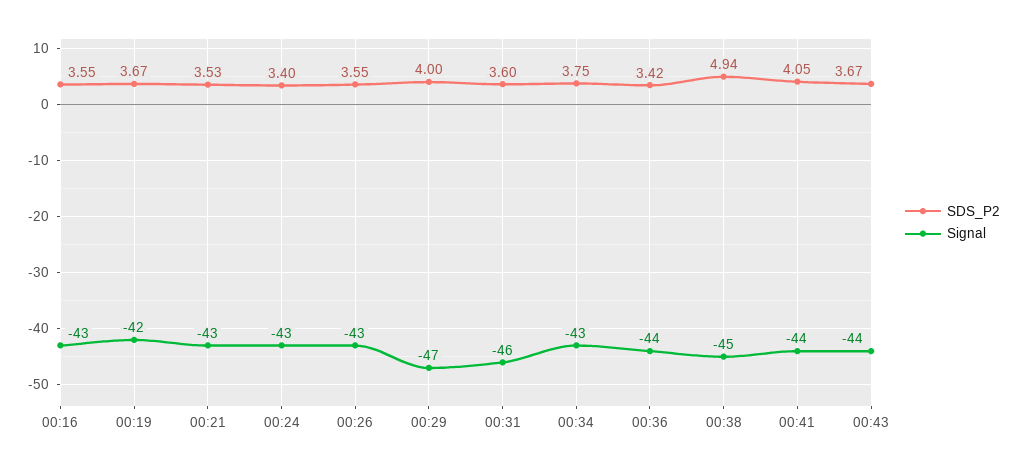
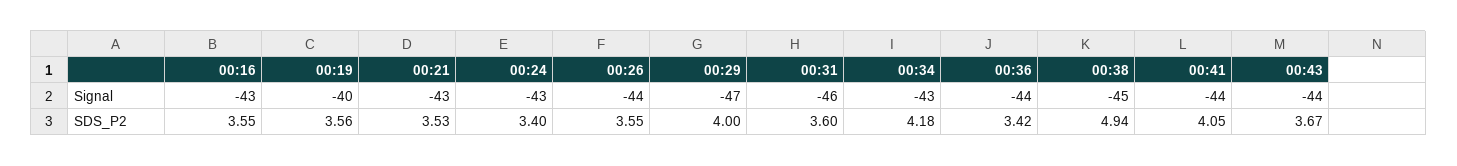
SDS_P2, 00:19: 3.67 -> 3.56
Signal, 00:19: -42 -> -40
Signal, 00:26: -43 -> -44
SDS_P2, 00:34: 3.75 -> 4.18

